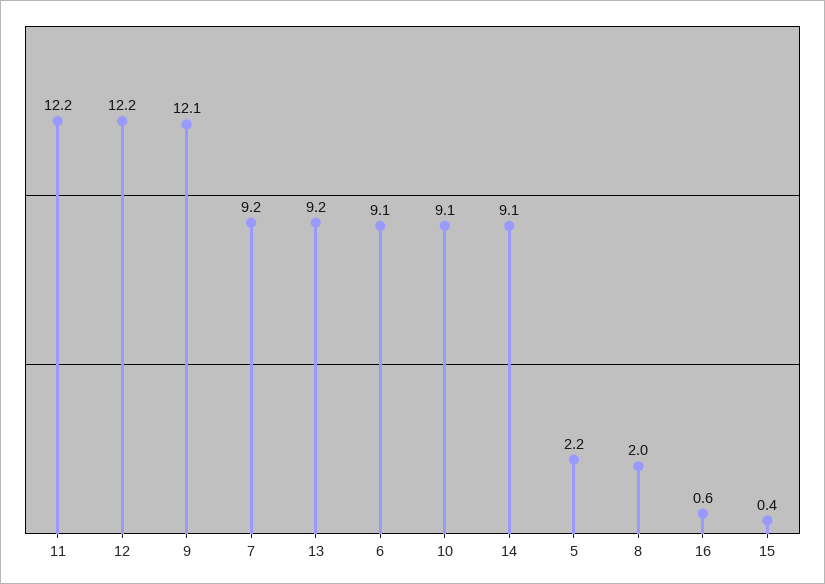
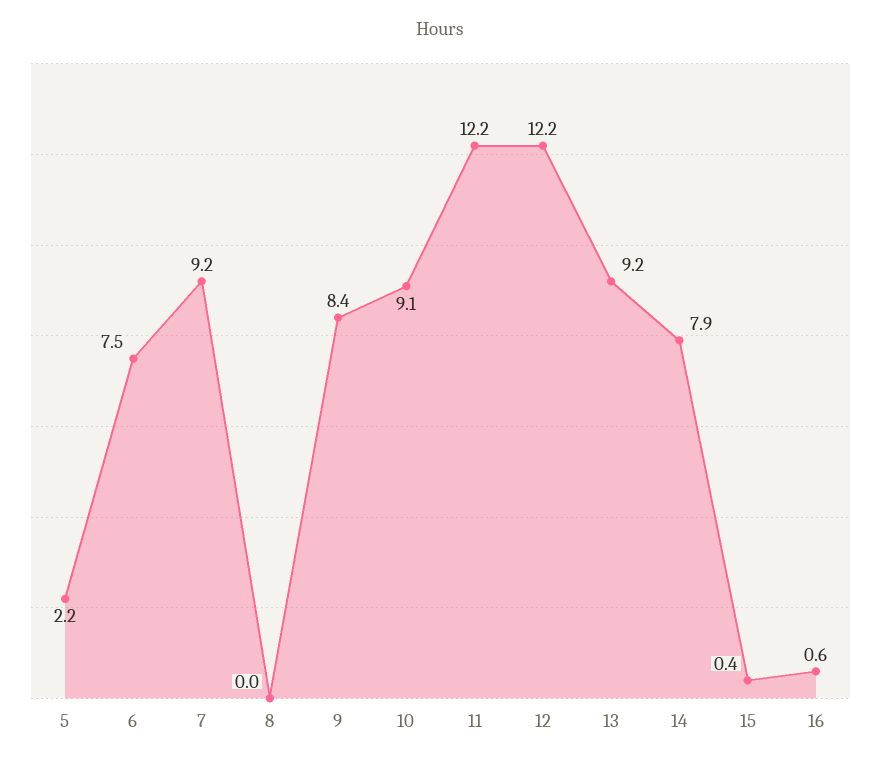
9: 12.1 -> 8.4
6: 9.1 -> 7.5
14: 9.1 -> 7.9
8: 2 -> 0

